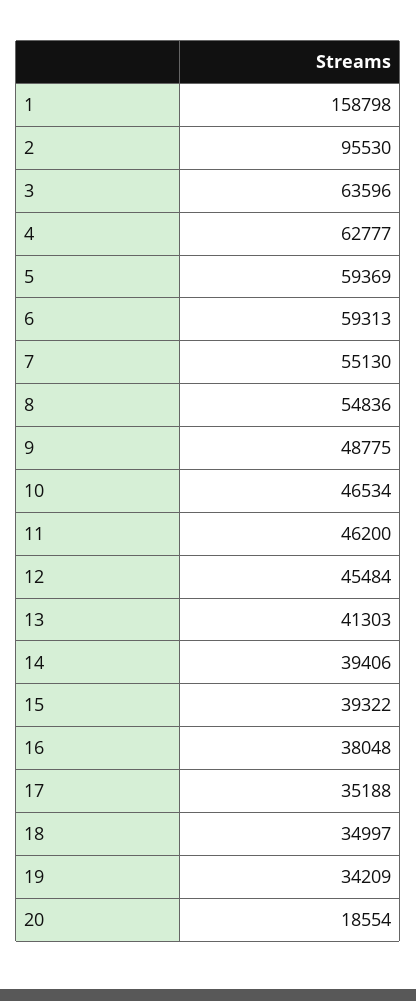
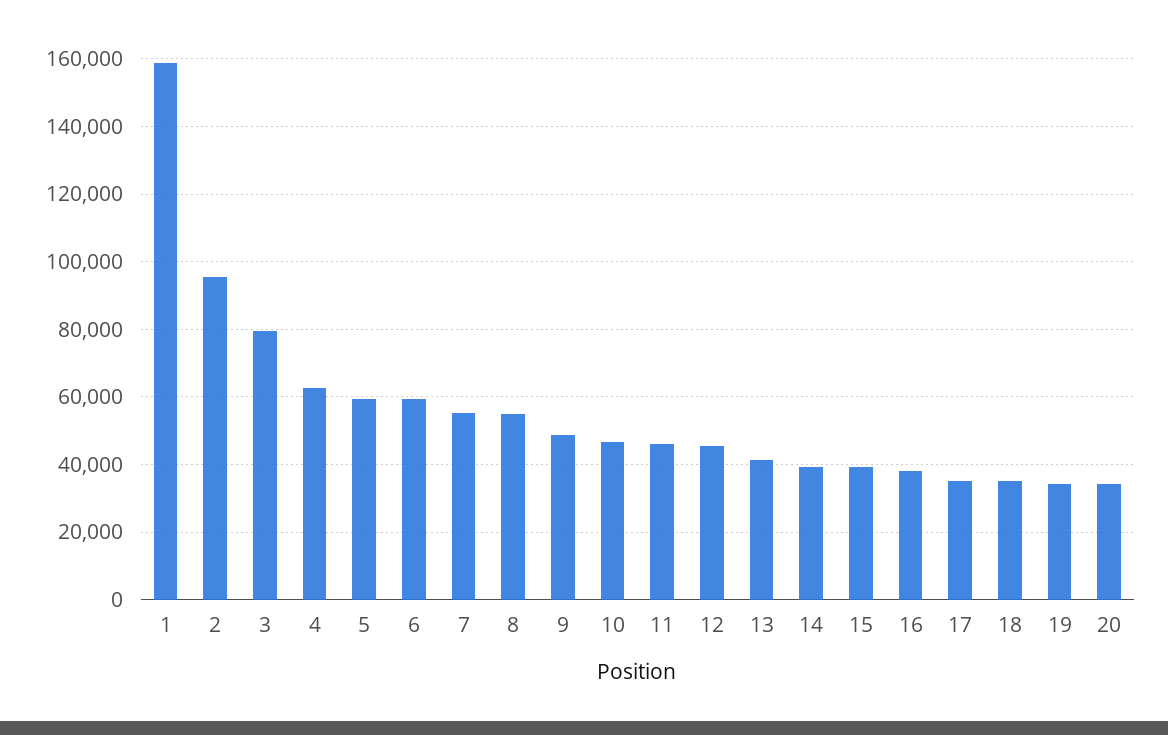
3: 63596 -> 80000
20: 18554 -> 34000

